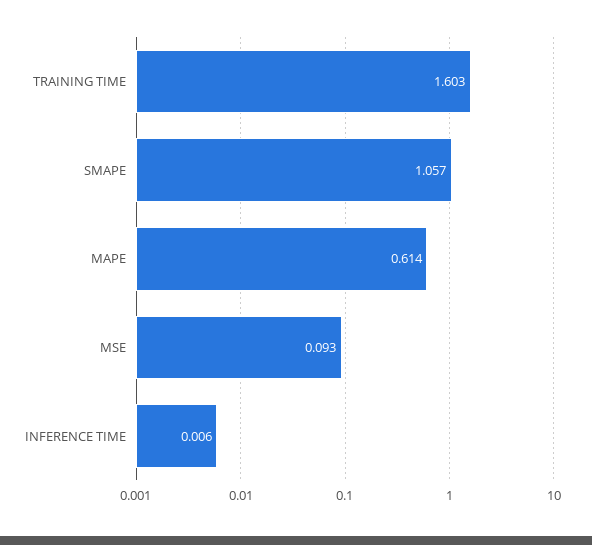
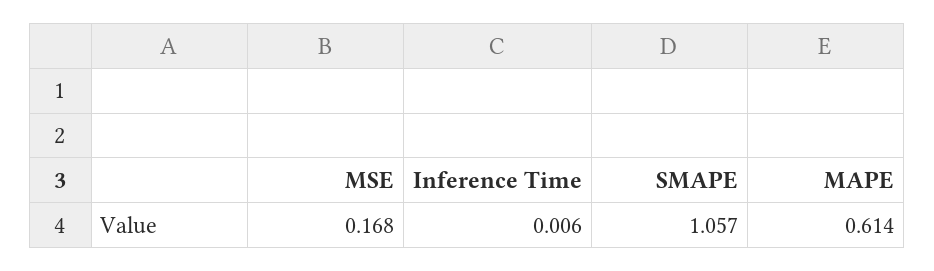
TRAINING TIME: 1.603 -> none
MSE: 0.093 -> 0.168

